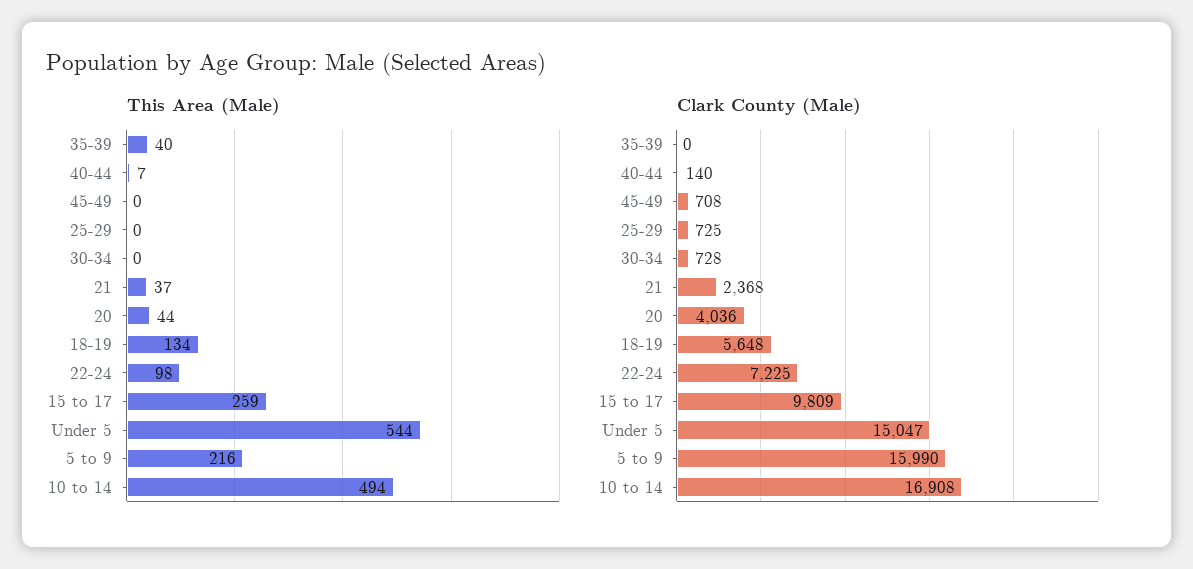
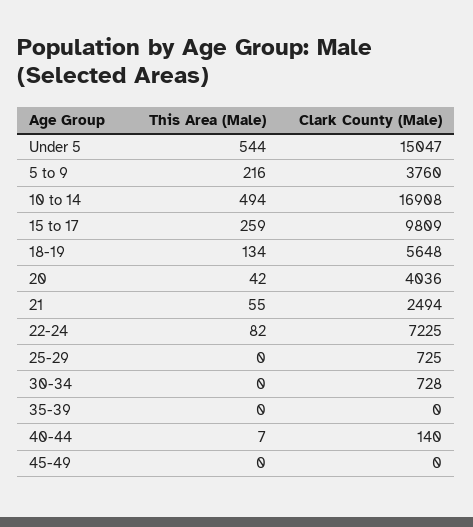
This Area (Male), 35-39: 40 -> 0
This Area (Male), 21: 37 -> 55
This Area (Male), 20: 44 -> 42
This Area (Male), 22-24: 98 -> 82
Clark County (Male), 45-49: 708 -> 0
Clark County (Male), 21: 2368 -> 2494
Clark County (Male), 5 to 9: 15990 -> 3760

